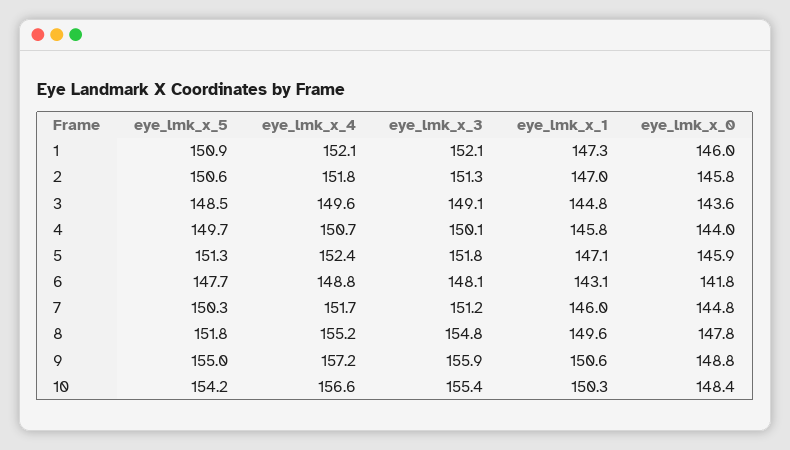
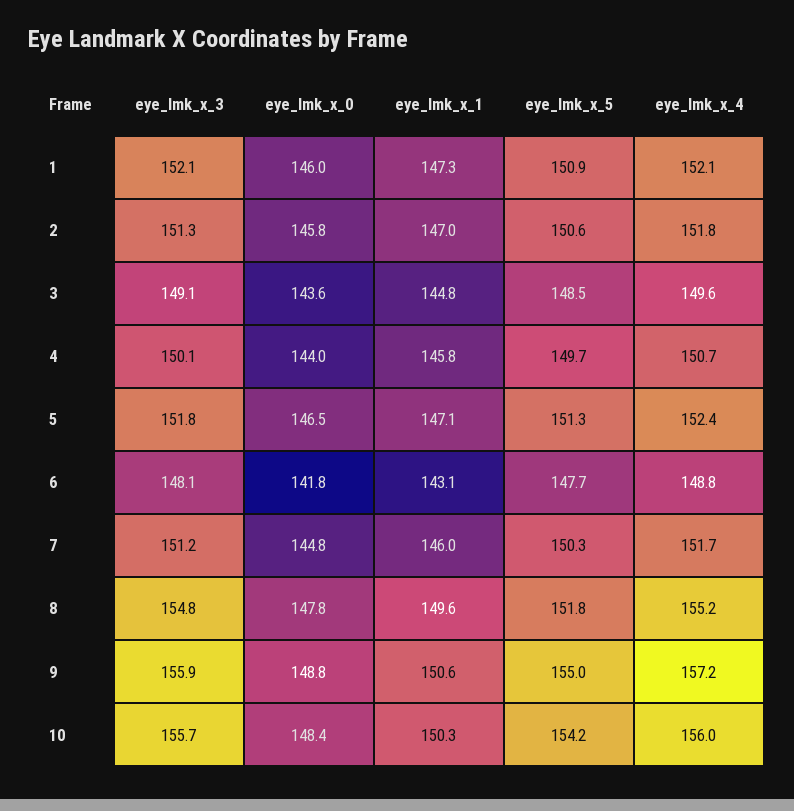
eye_lmk_x_0, 5: 145.9 -> 146.5
eye_lmk_x_4, 10: 156.6 -> 156
eye_lmk_x_3, 10: 155.4 -> 155.7

